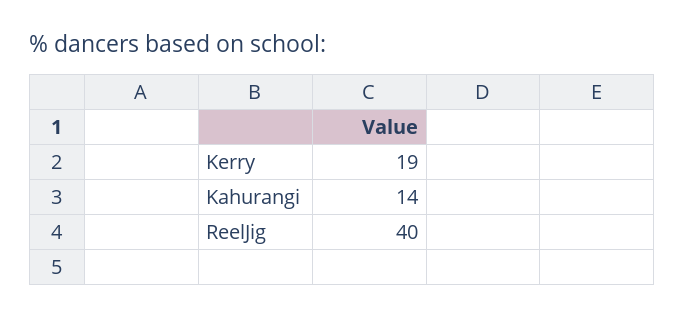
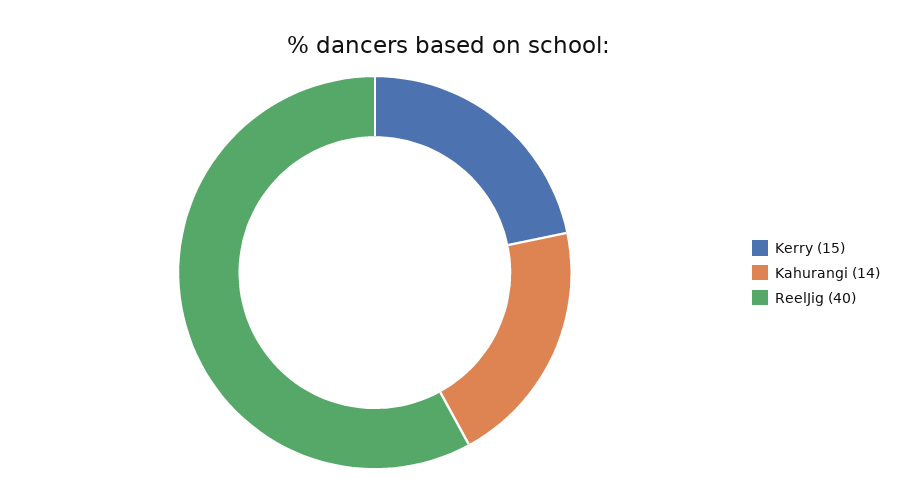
Kerry: 19 -> 15

